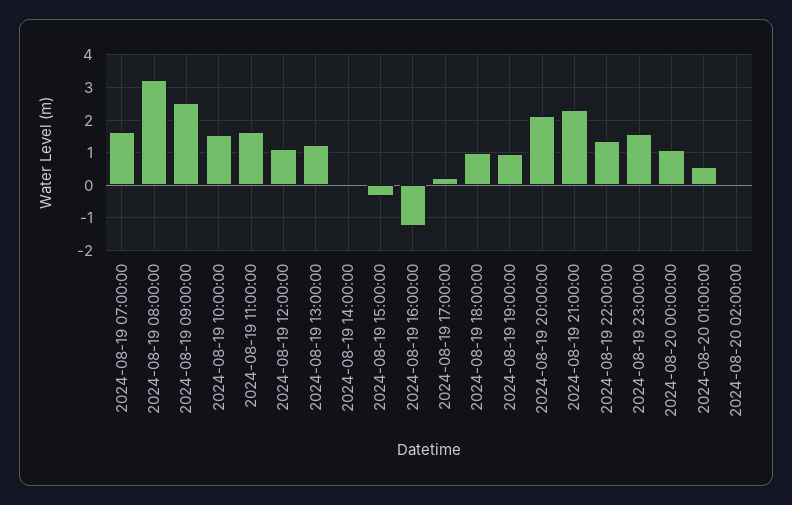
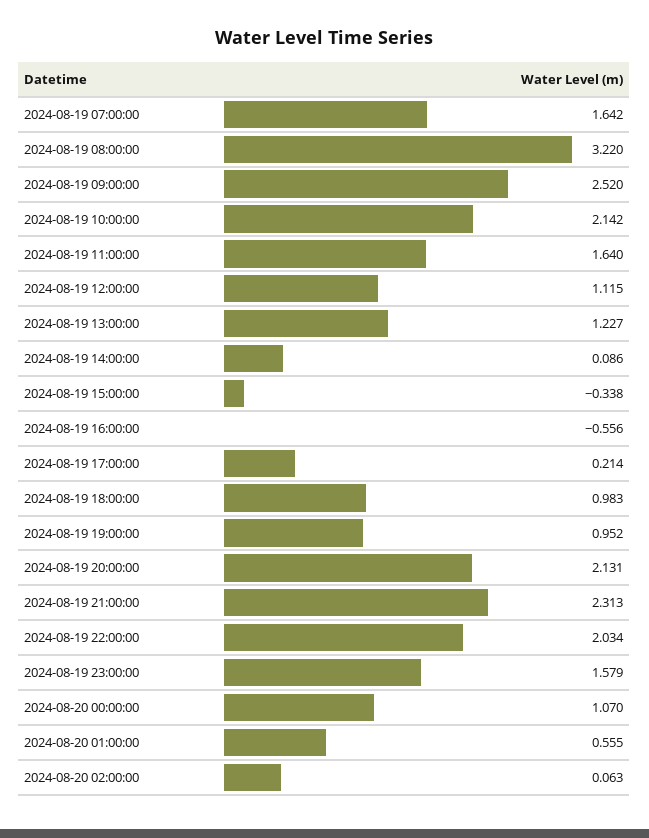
2024-08-19 10:00:00: 1.6 -> 2.142
2024-08-19 16:00:00: -1.2 -> -0.556
2024-08-19 22:00:00: 1.4 -> 2.034

